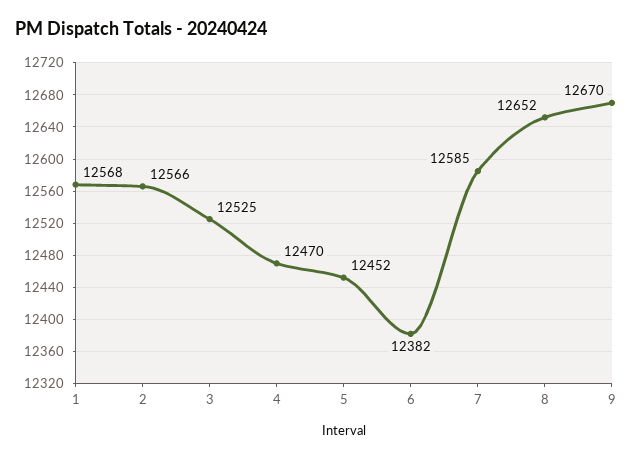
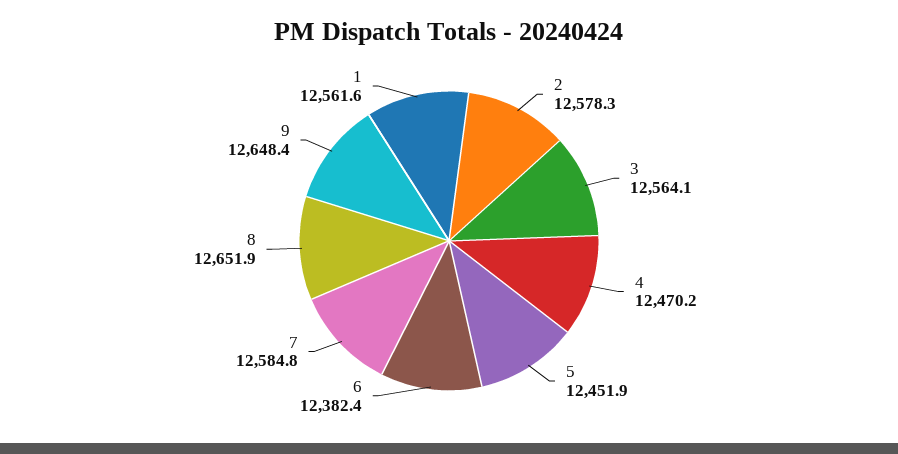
1: 12568 -> 12561.6
2: 12566 -> 12578.3
3: 12525 -> 12564.1
9: 12670 -> 12648.4

